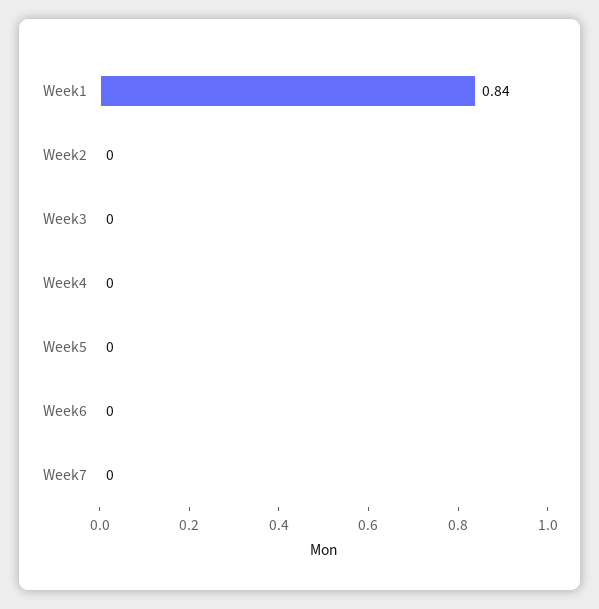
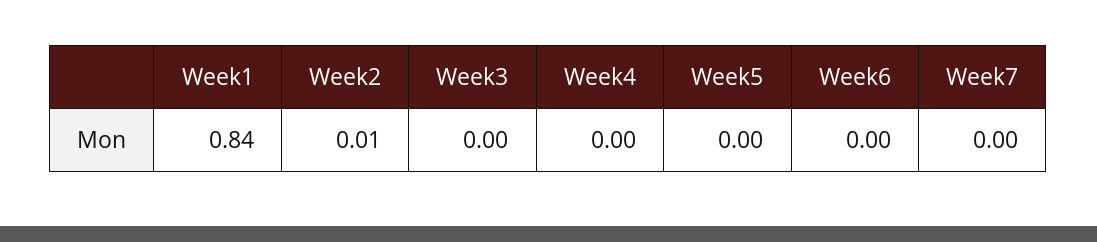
Week2: 0 -> 0.01

